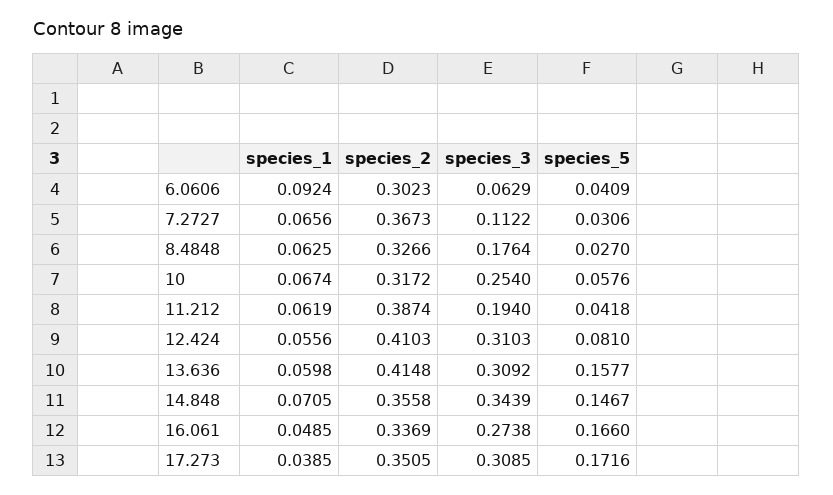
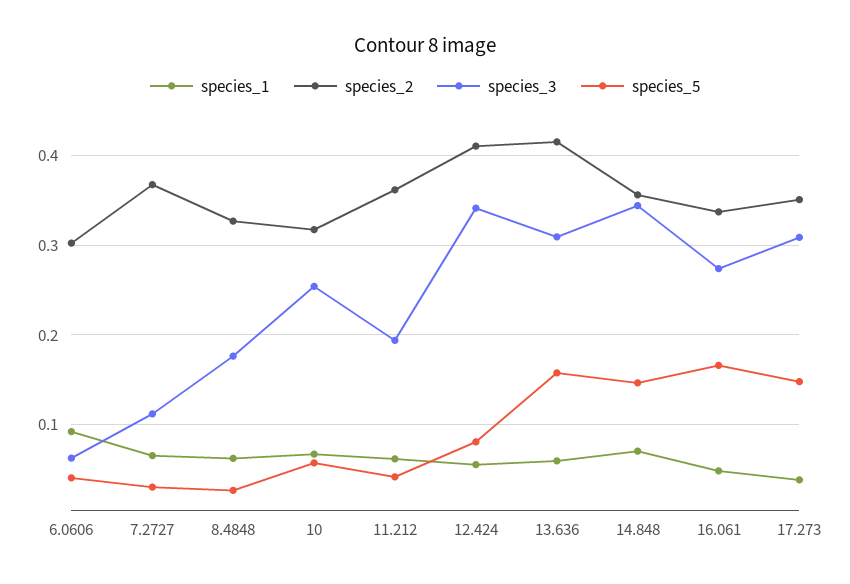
species_2, 11.212: 0.3874 -> 0.36
species_3, 12.424: 0.3103 -> 0.34
species_5, 17.273: 0.1716 -> 0.15

